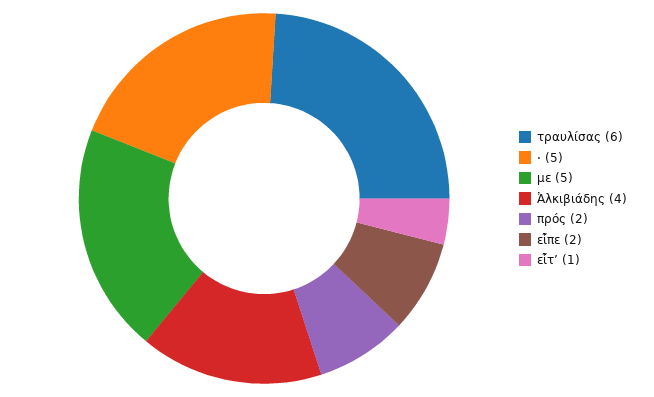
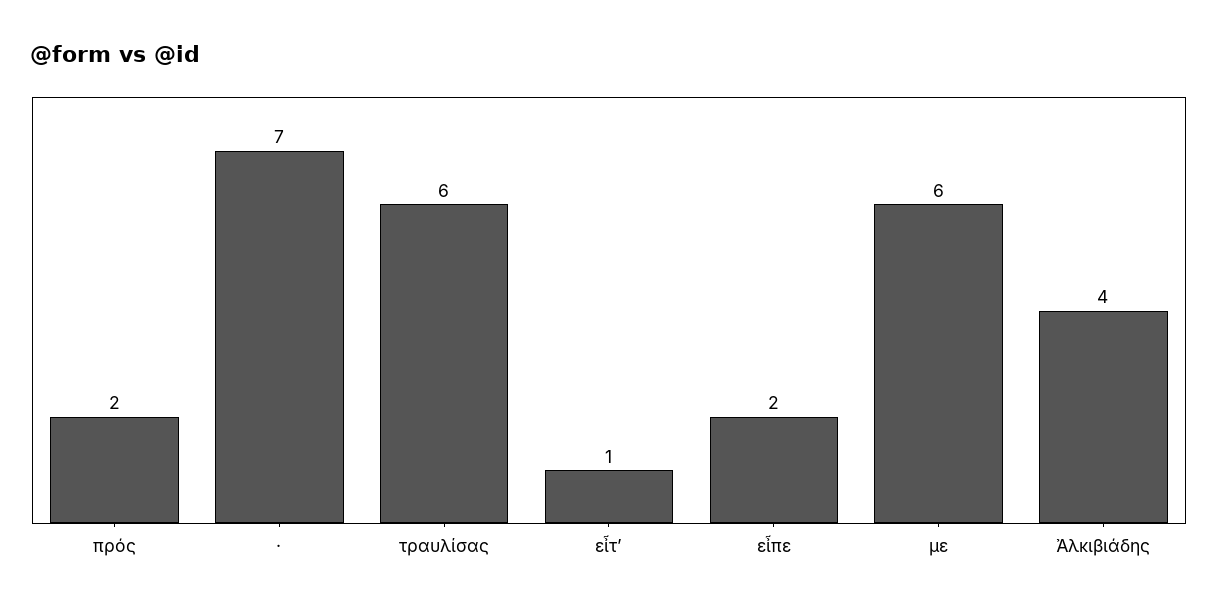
·: 5 -> 7
με: 5 -> 6

